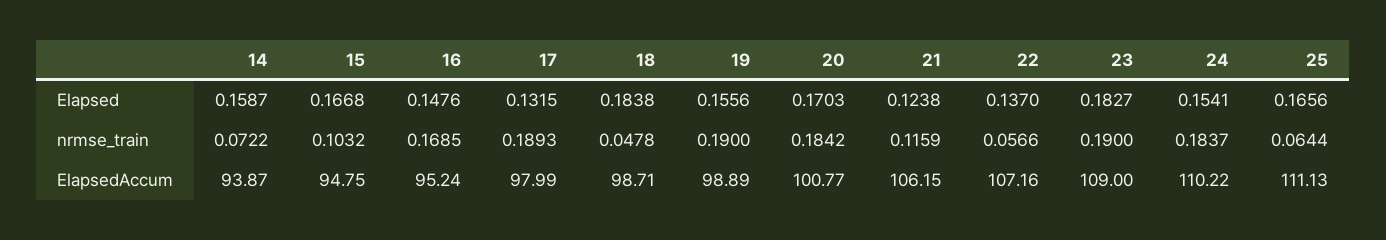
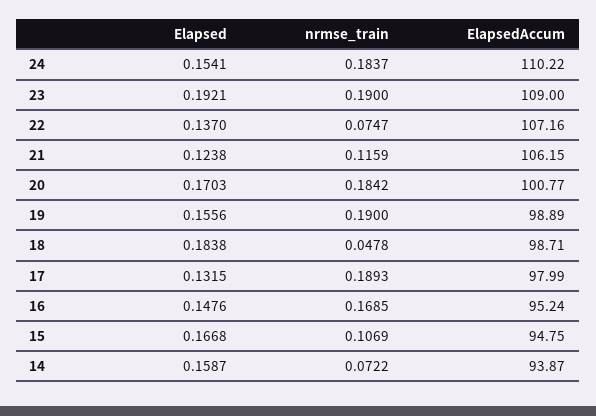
23, Elapsed: 0.1827 -> 0.1921
25, Elapsed: 0.1656 -> none
15, nrmse_train: 0.1032 -> 0.1069
22, nrmse_train: 0.0566 -> 0.0747
25, nrmse_train: 0.0644 -> none
25, ElapsedAccum: 111.13 -> none

